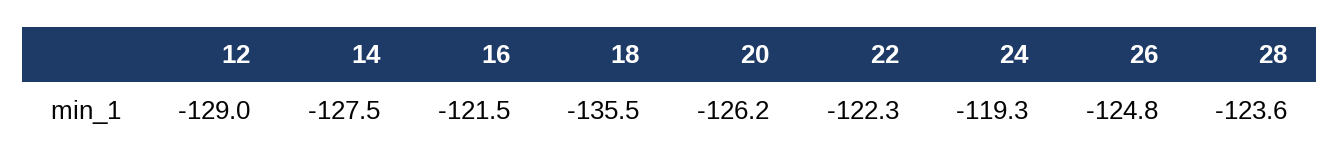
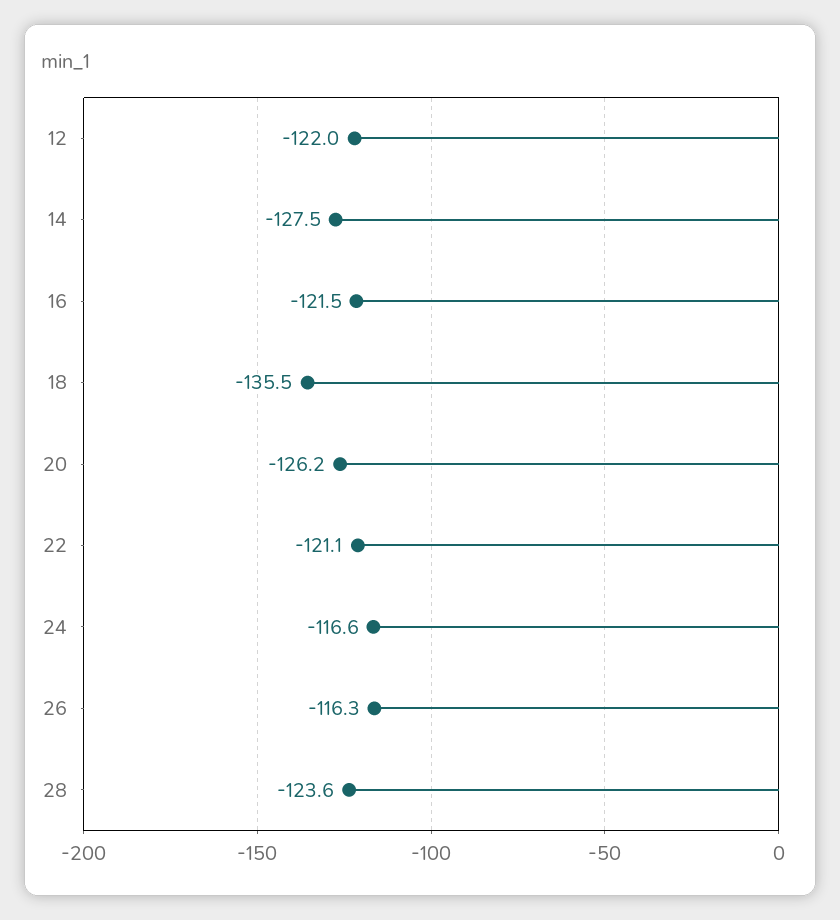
12: -129 -> -122
22: -122.3 -> -121.1
24: -119.3 -> -116.6
26: -124.8 -> -116.3

